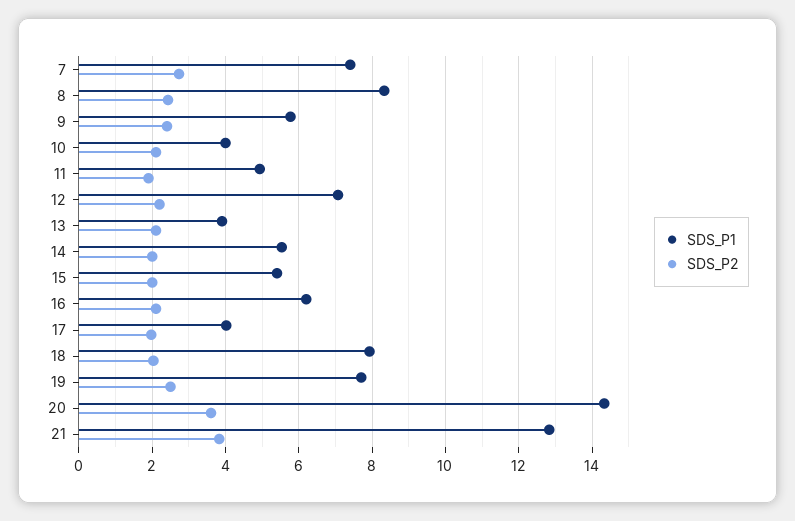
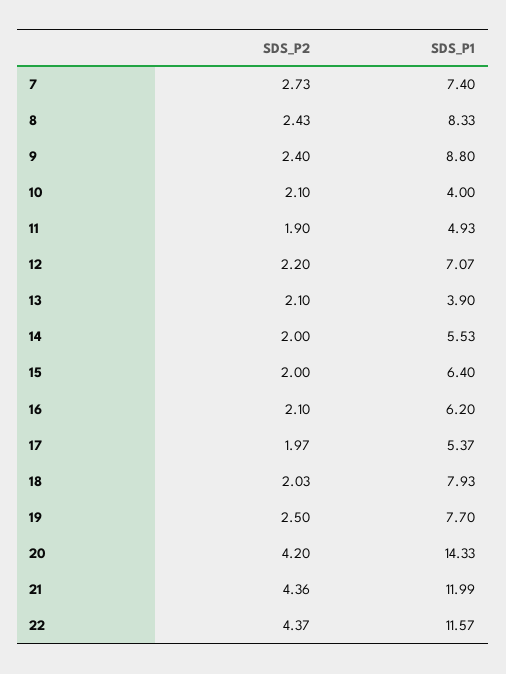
SDS_P1, 9: 5.8 -> 8.8
SDS_P1, 15: 5.4 -> 6.4
SDS_P1, 17: 4 -> 5.37
SDS_P2, 20: 3.6 -> 4.2
SDS_P1, 21: 12.8 -> 11.99
SDS_P2, 21: 3.8 -> 4.36
SDS_P2, 22: none -> 4.37
SDS_P1, 22: none -> 11.57

